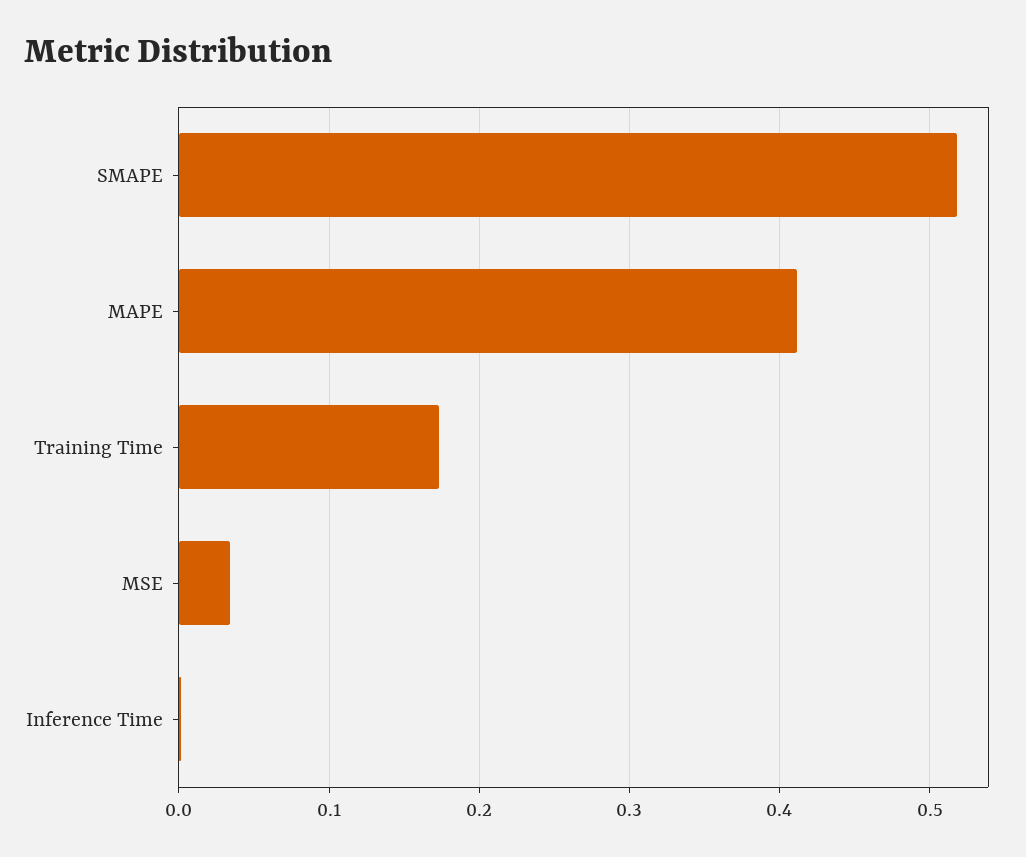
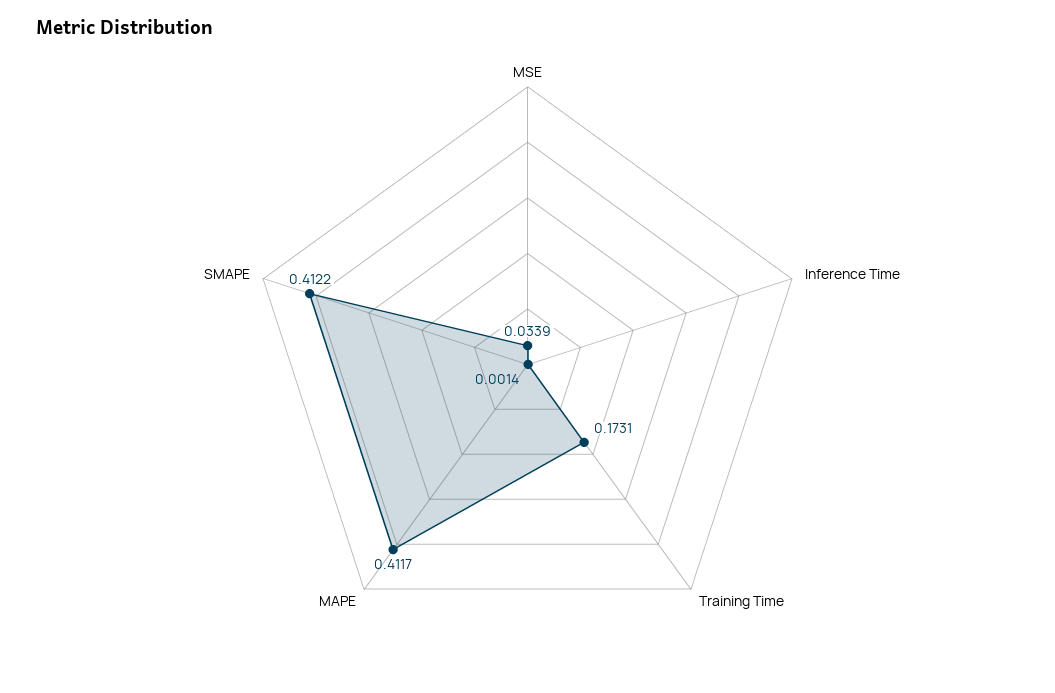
SMAPE: 0.52 -> 0.4122

